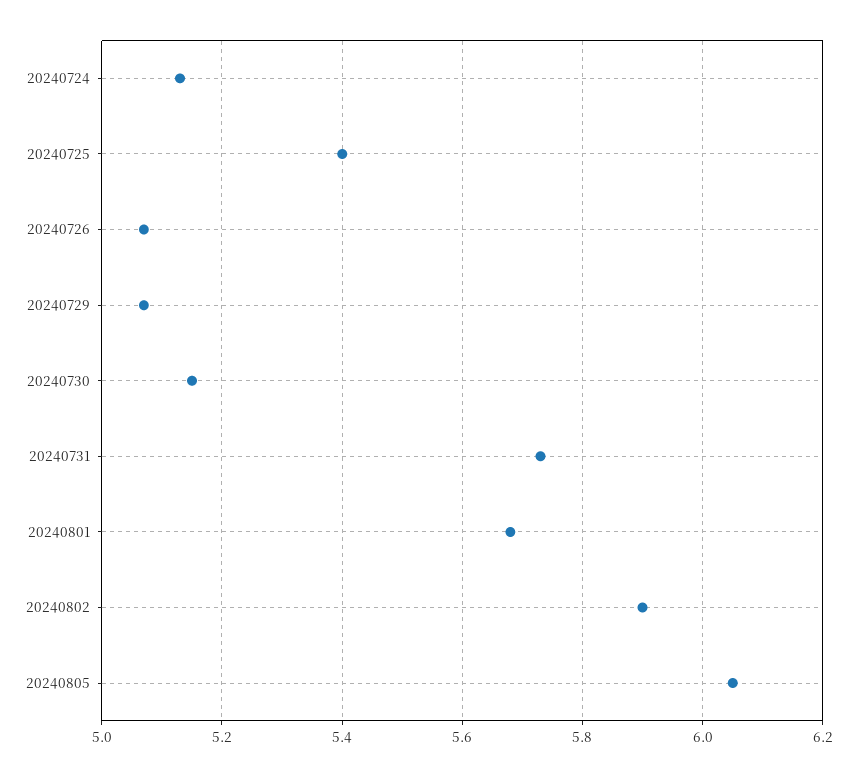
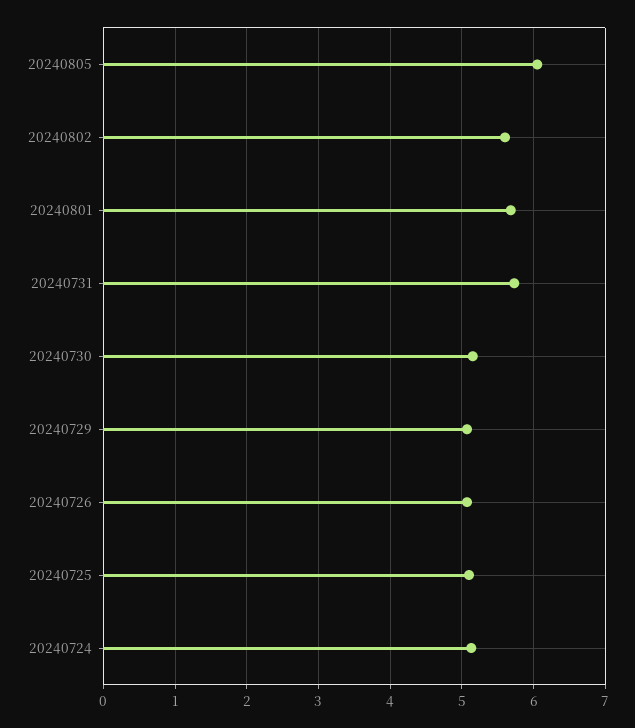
20240725: 5.4 -> 5.1
20240802: 5.9 -> 5.6

